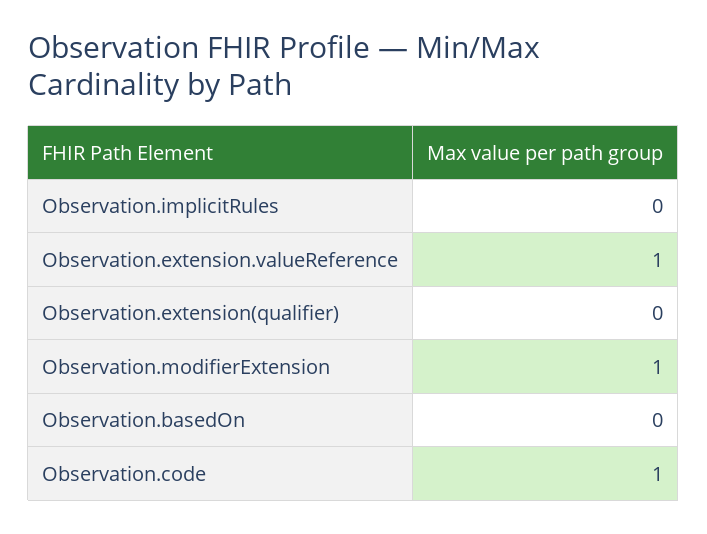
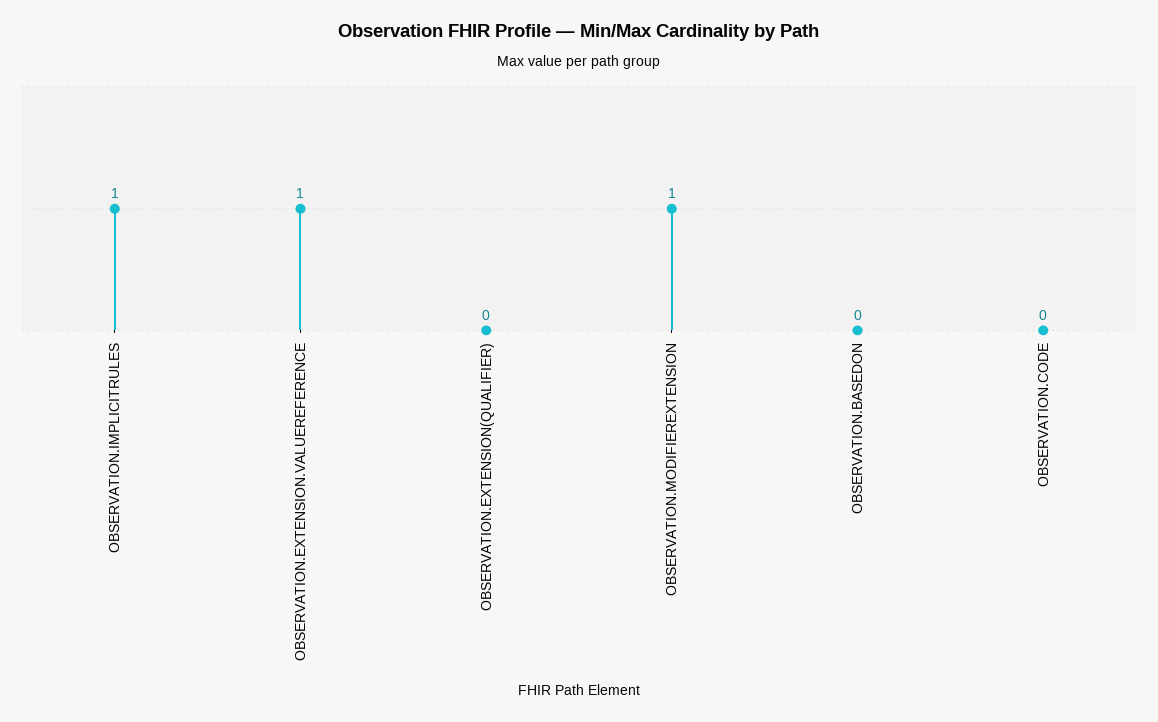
Observation.implicitRules: 0 -> 1
Observation.code: 1 -> 0

